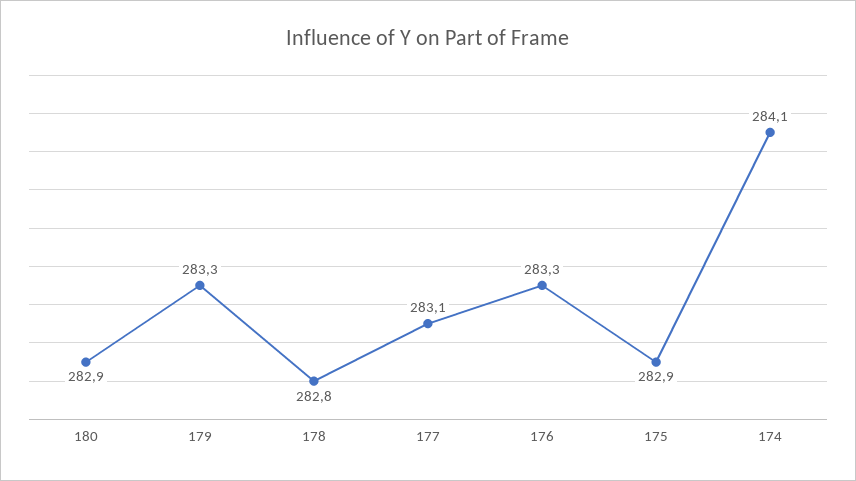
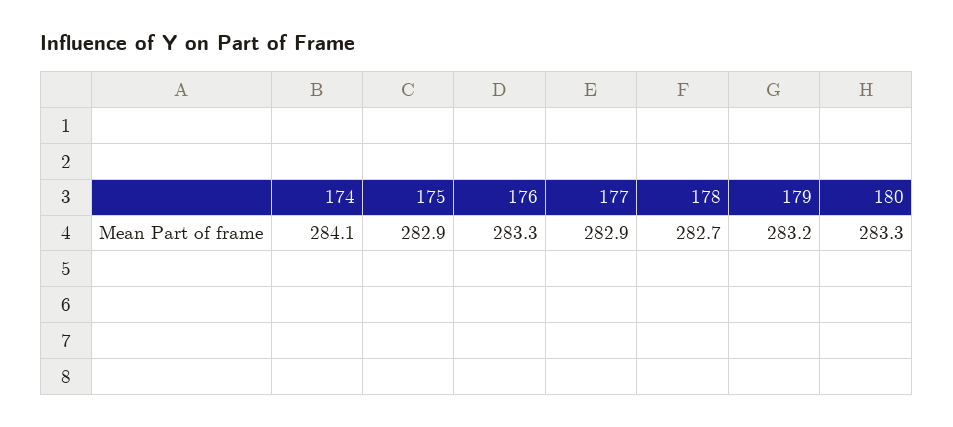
180: 282.9 -> 283.3
179: 283.3 -> 283.2
178: 282.8 -> 282.7
177: 283.1 -> 282.9

